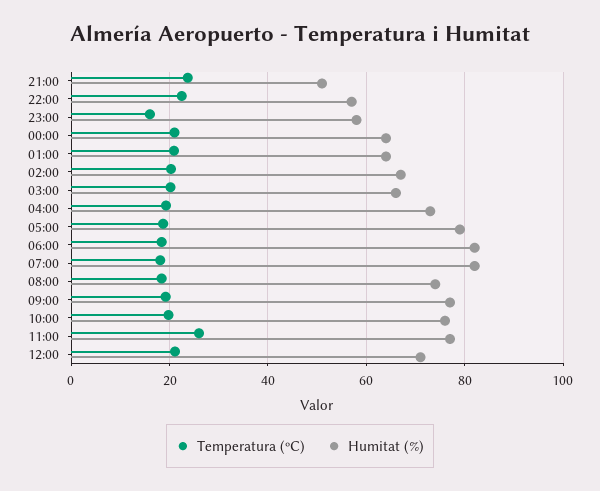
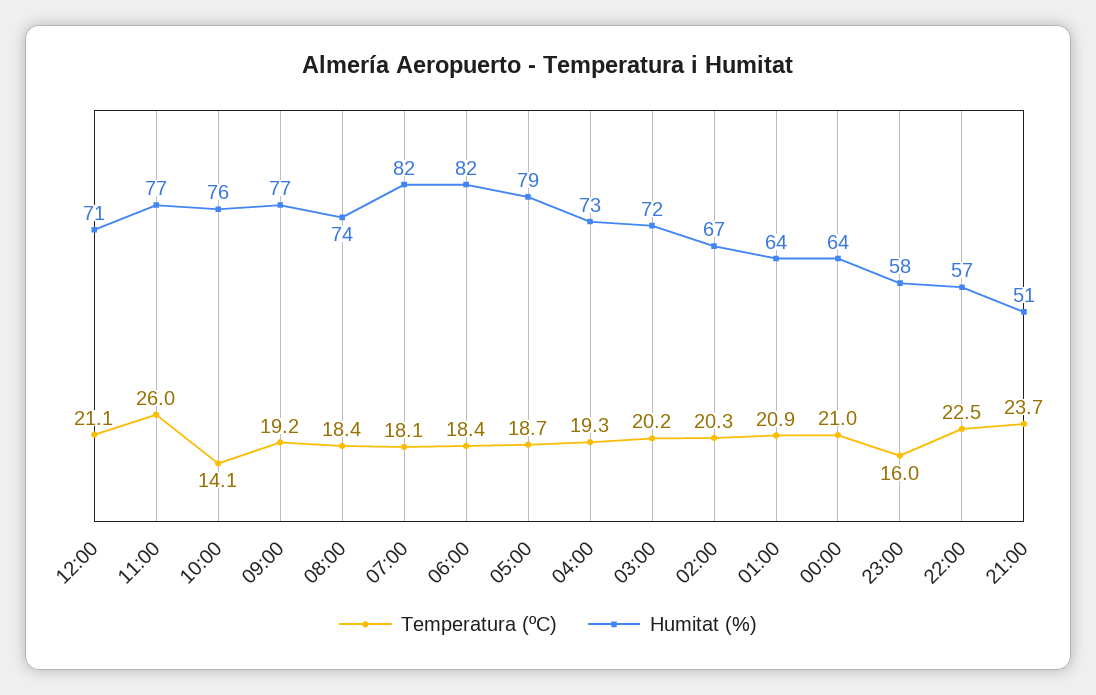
Humitat (%), 03:00: 66 -> 72
Temperatura (ºC), 10:00: 20 -> 14.1

